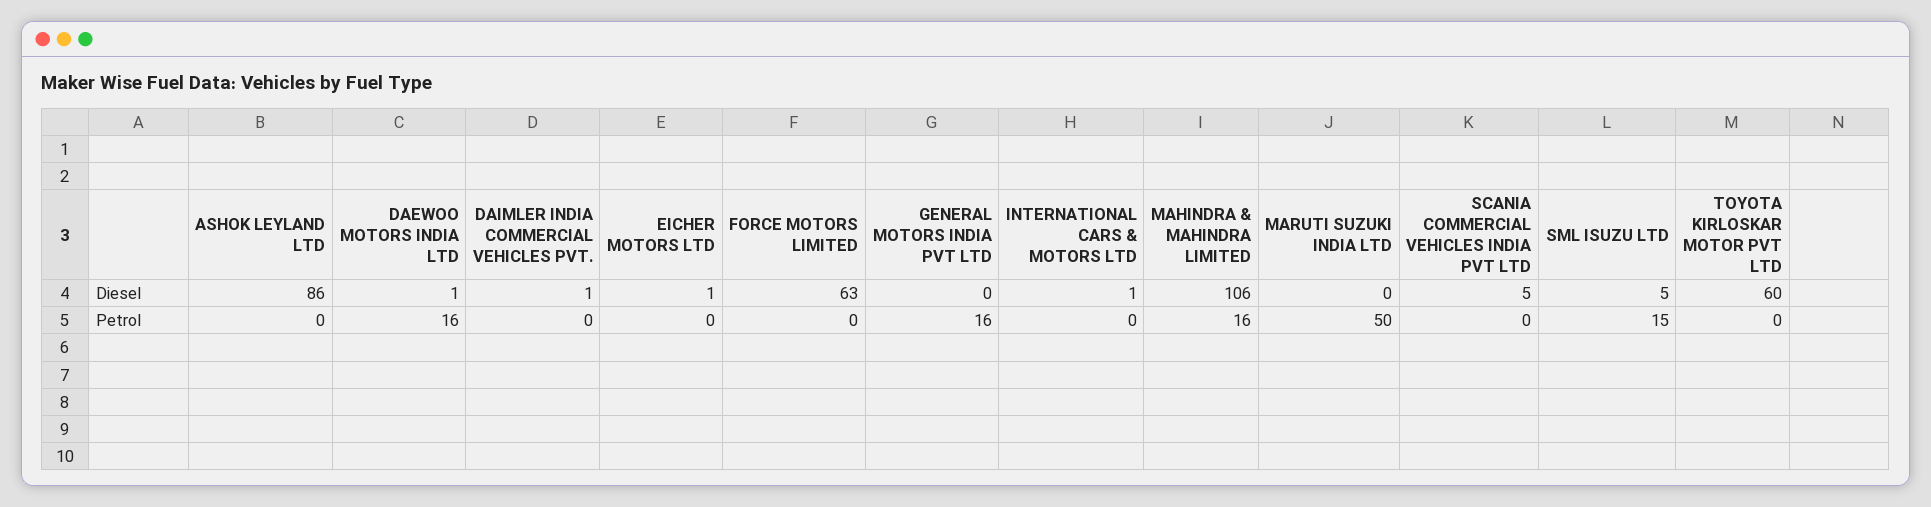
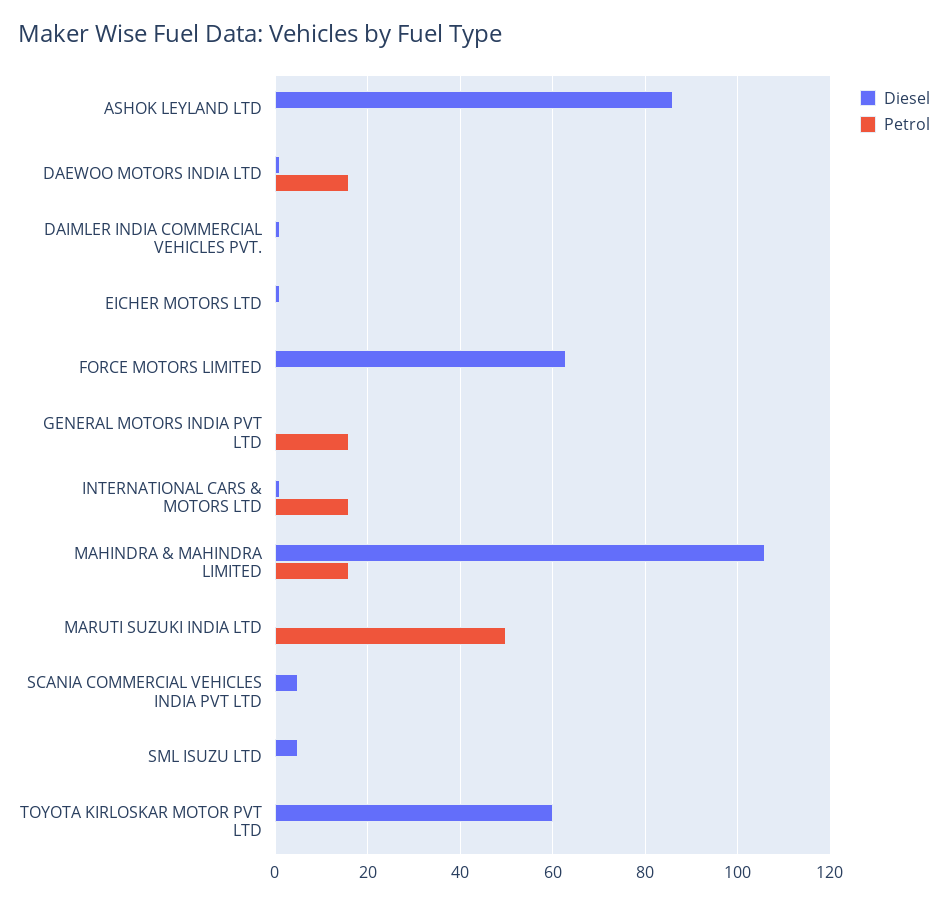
Petrol, INTERNATIONAL CARS & MOTORS LTD: 0 -> 15
Petrol, SML ISUZU LTD: 15 -> 0

